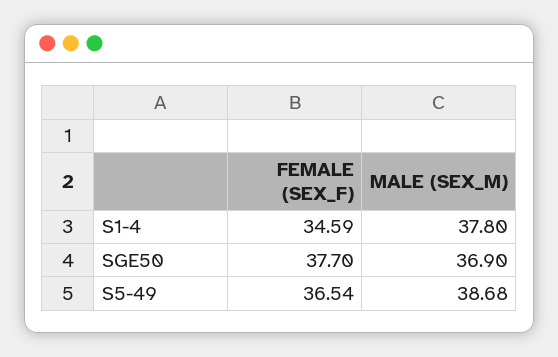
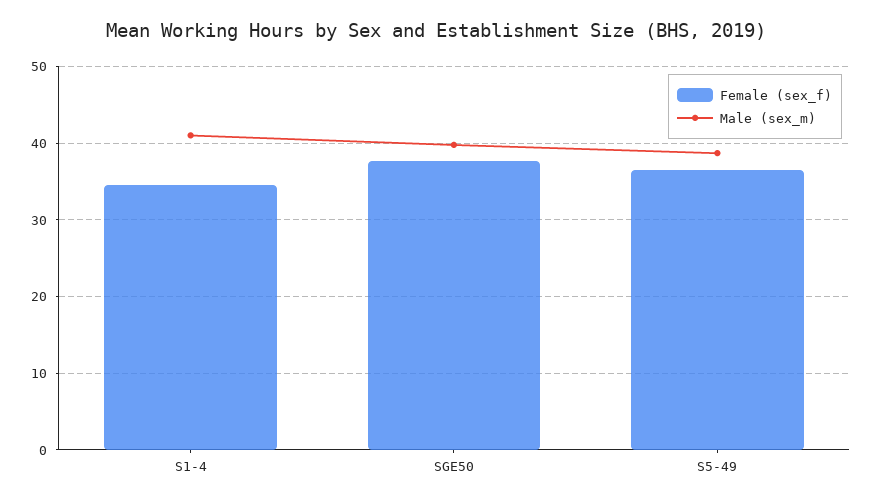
MALE (SEX_M), S1-4: 37.8 -> 41
MALE (SEX_M), SGE50: 36.9 -> 40

